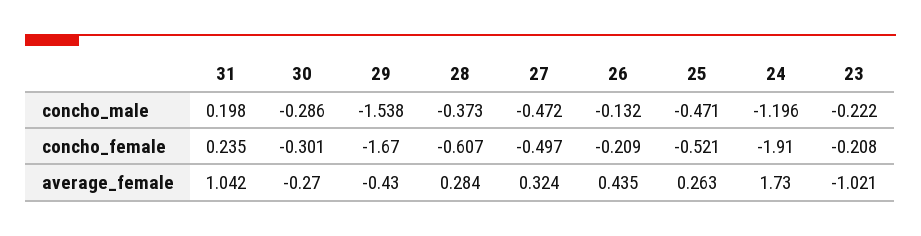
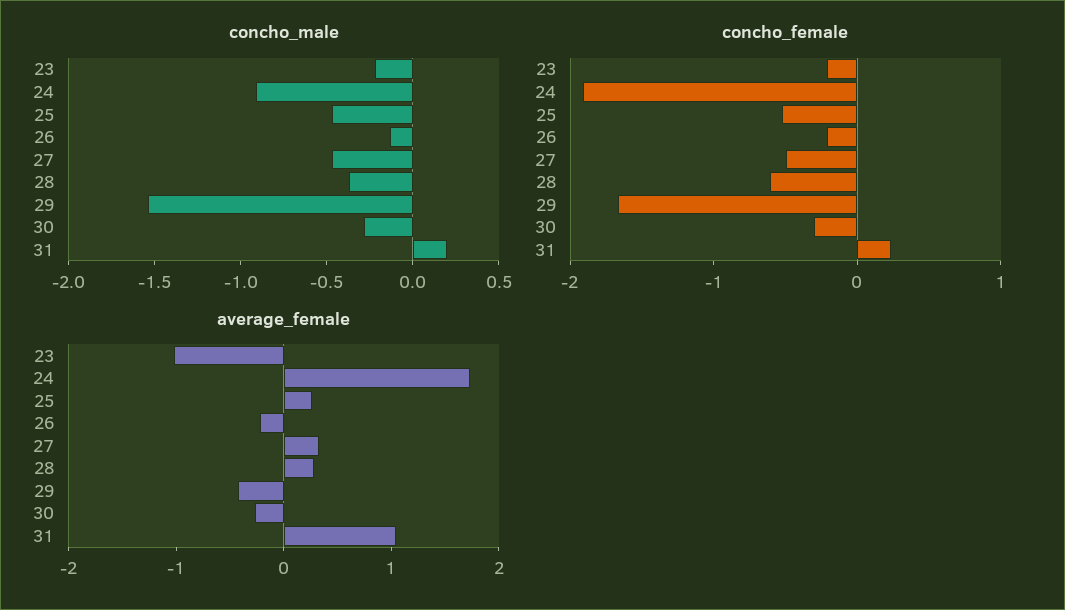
concho_male, 24: -1.196 -> -0.9
average_female, 26: 0.435 -> -0.2

